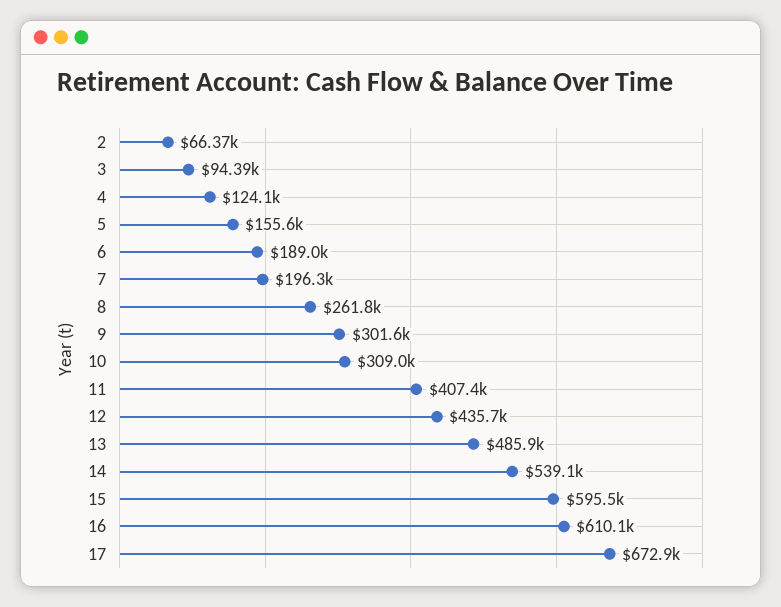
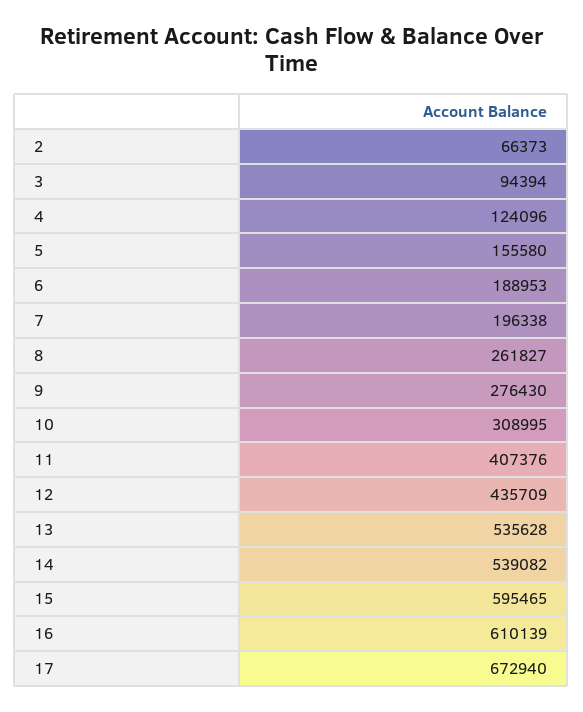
9: 301600 -> 276430
13: 485900 -> 535628

